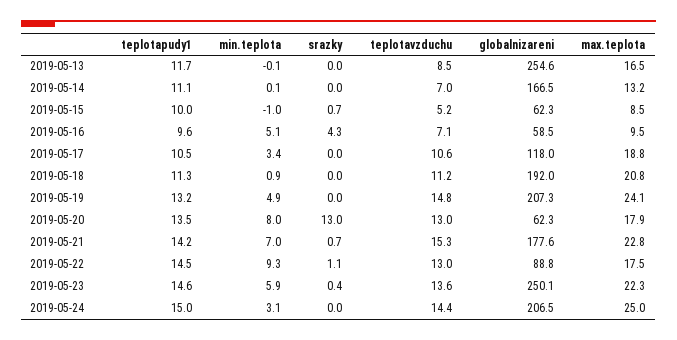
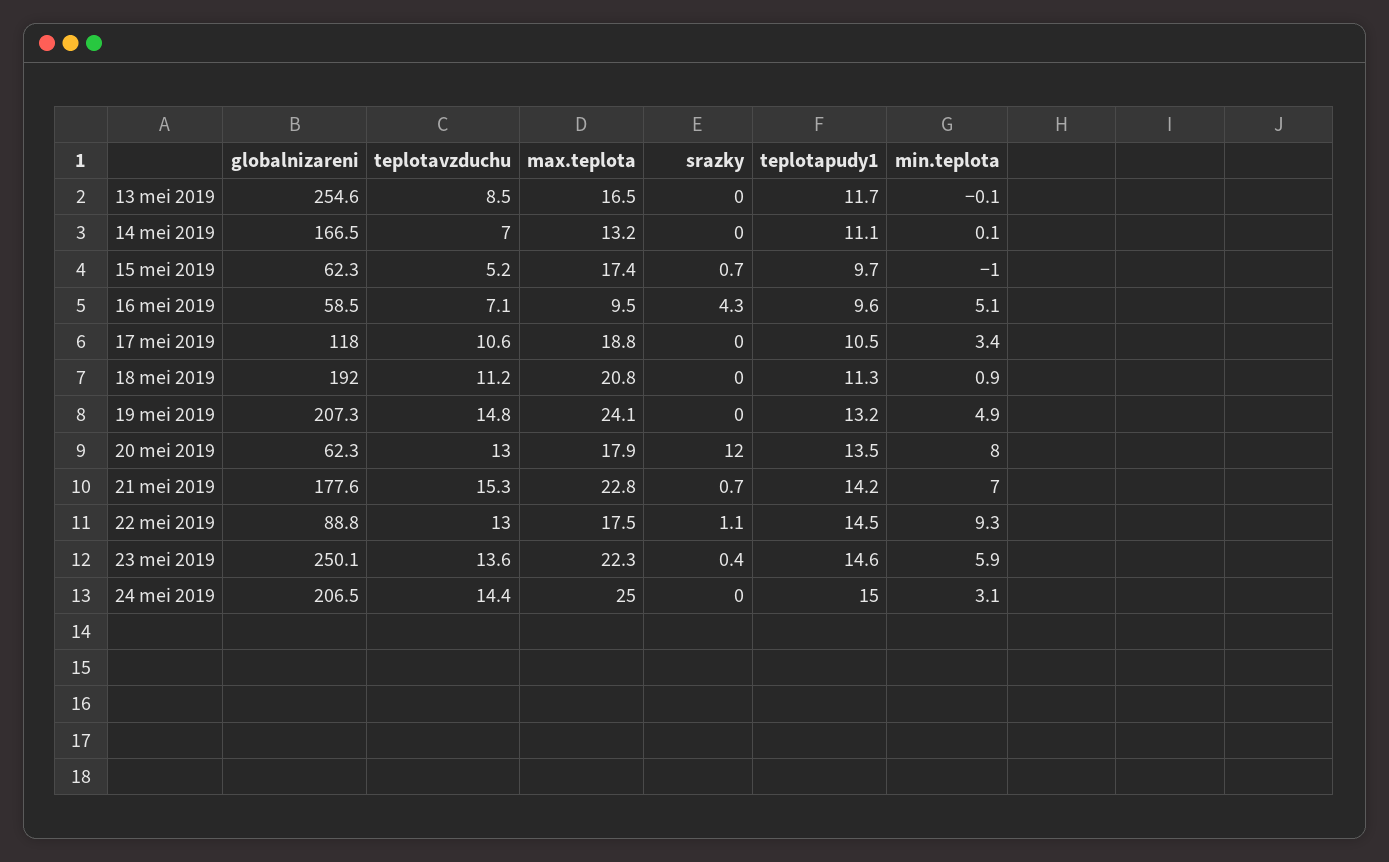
teplotapudy1, 2019-05-15: 10 -> 9.7
max.teplota, 2019-05-15: 8.5 -> 17.4
srazky, 2019-05-20: 13 -> 12

